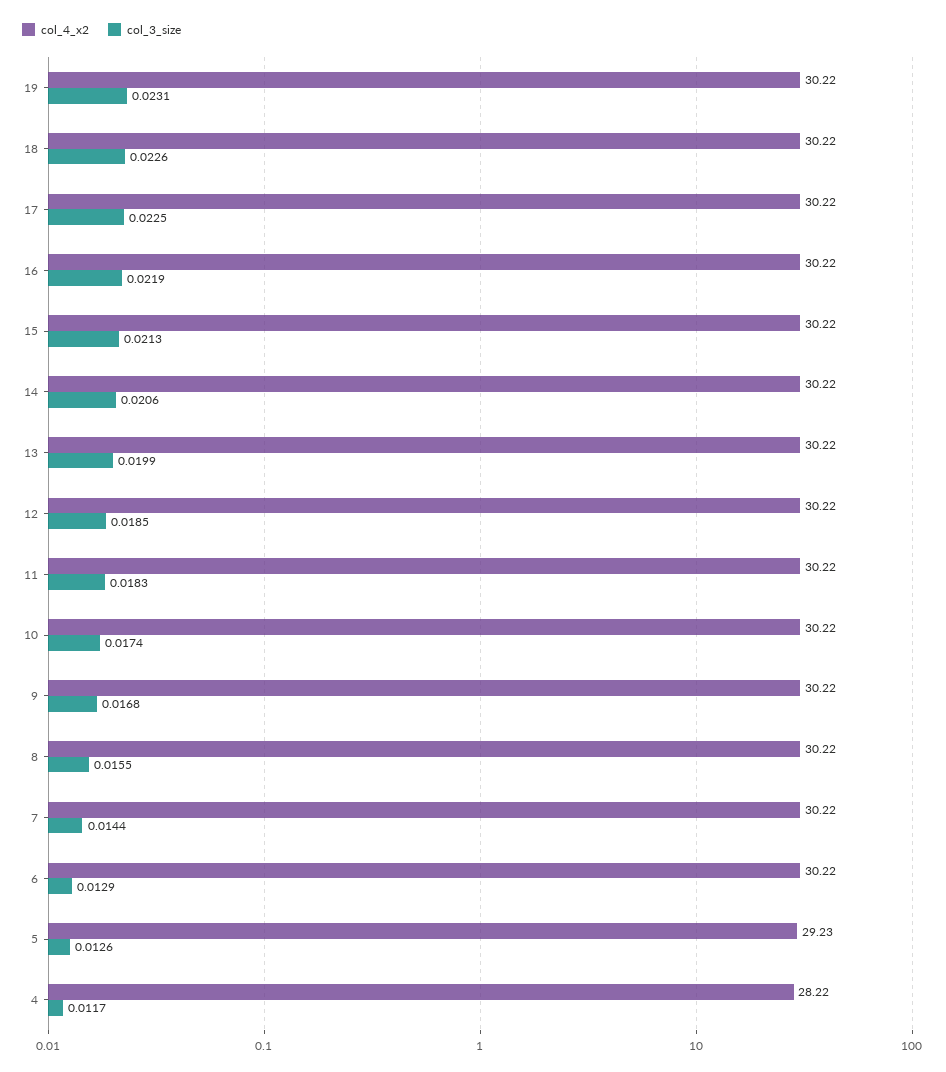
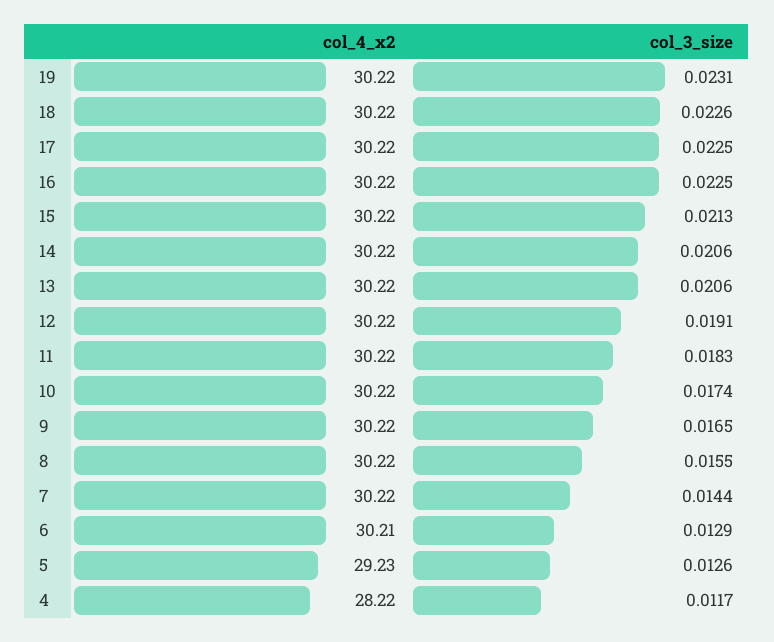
col_3_size, 16: 0.0219 -> 0.0225
col_3_size, 13: 0.0199 -> 0.0206
col_3_size, 12: 0.0185 -> 0.0191
col_3_size, 9: 0.0168 -> 0.0165
col_4_x2, 6: 30.22 -> 30.21

